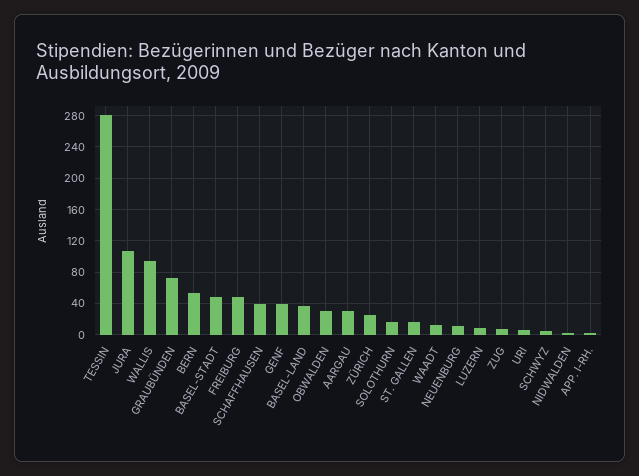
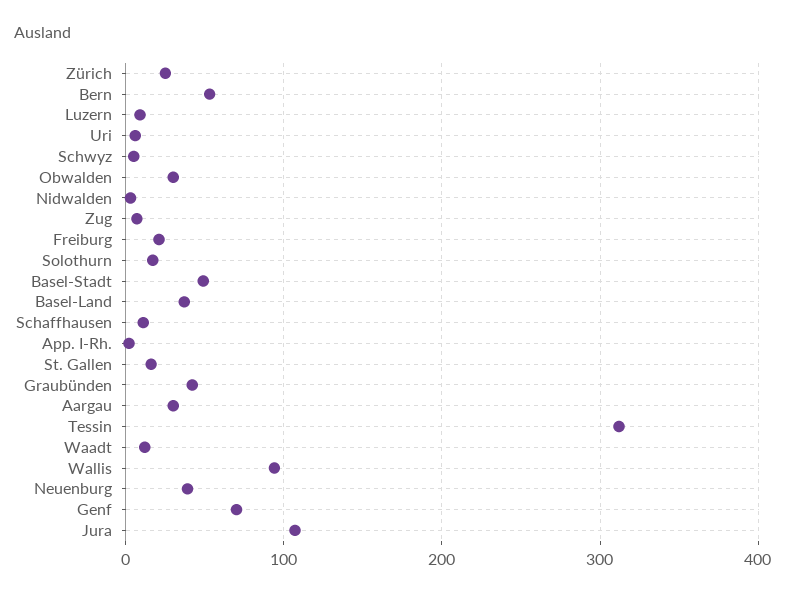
TESSIN: 280 -> 310
GRAUBÜNDEN: 70 -> 40
FREIBURG: 50 -> 20
SCHAFFHAUSEN: 40 -> 10
GENF: 40 -> 70
NEUENBURG: 10 -> 40

